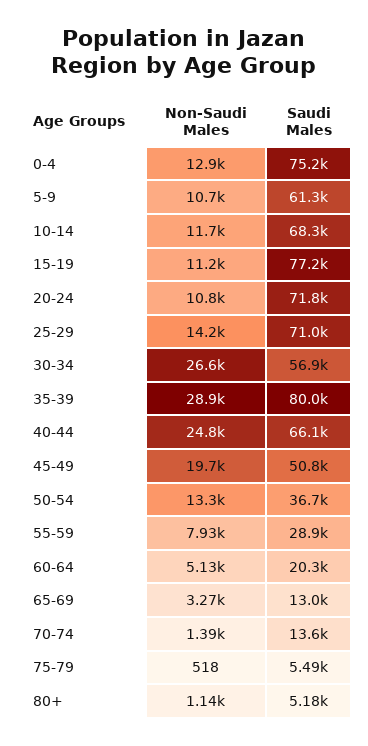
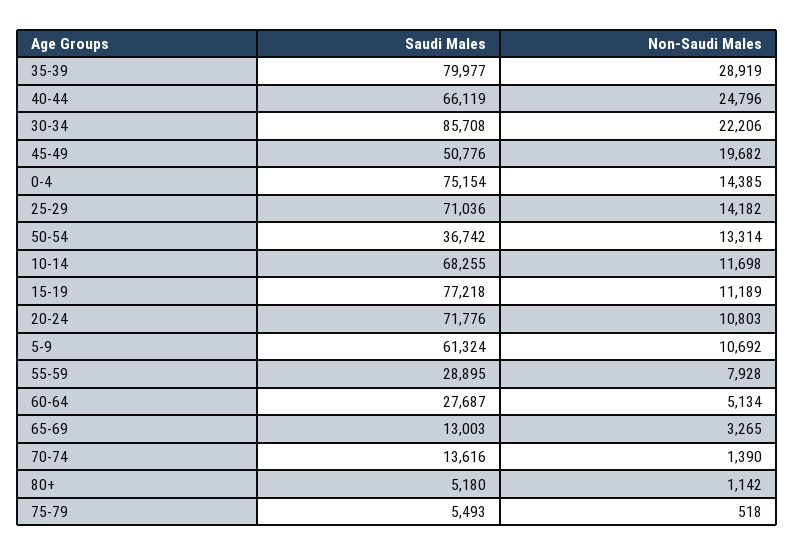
Non-Saudi Males, 0-4: 12900 -> 14385
Non-Saudi Males, 30-34: 26600 -> 22206
Saudi Males, 30-34: 56900 -> 85708
Saudi Males, 60-64: 20300 -> 27687

